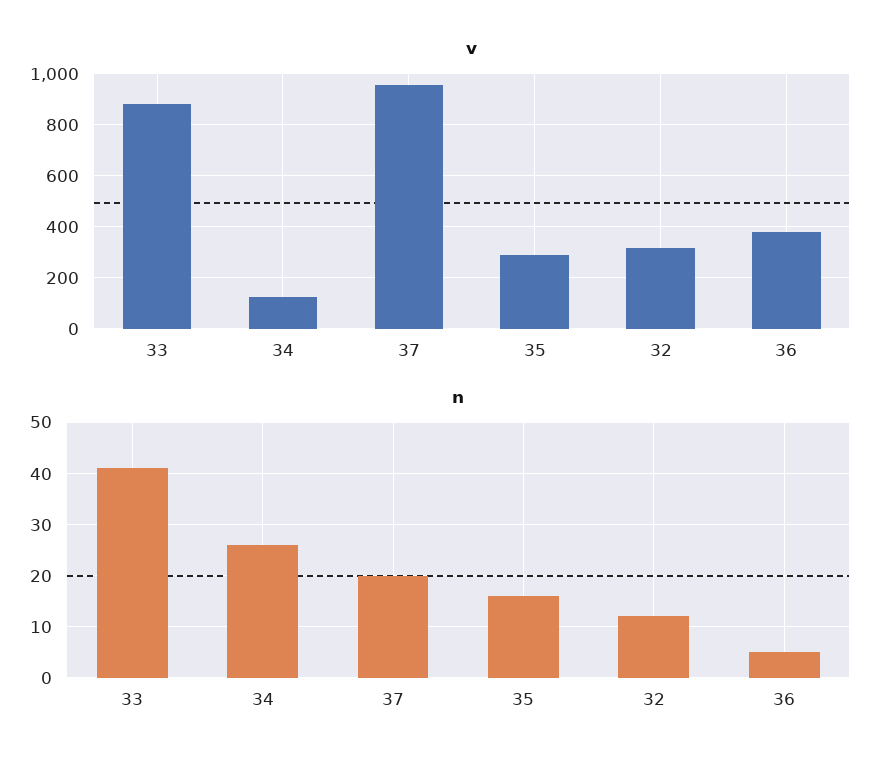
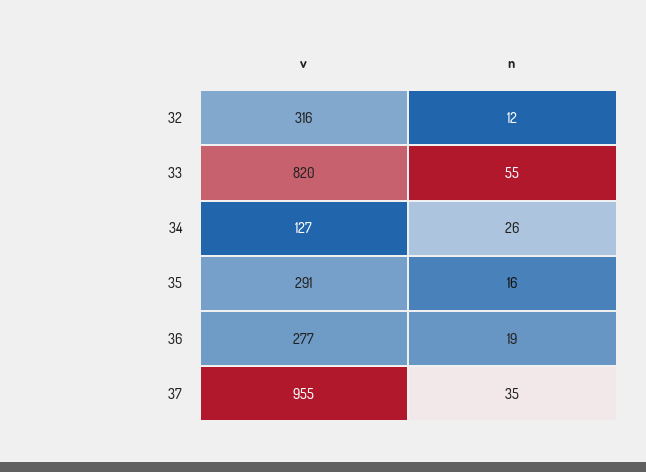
v, 33: 875 -> 820
v, 36: 375 -> 277
n, 33: 40 -> 55
n, 37: 20 -> 35
n, 36: 5 -> 19

